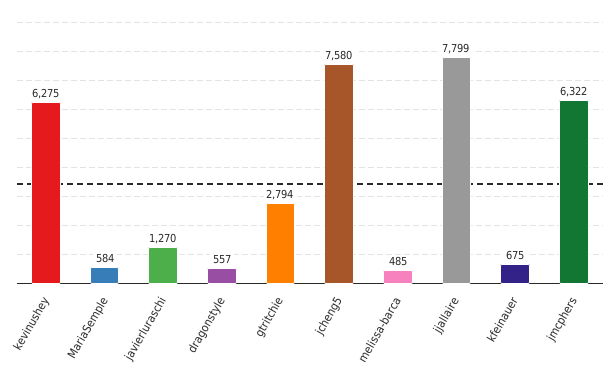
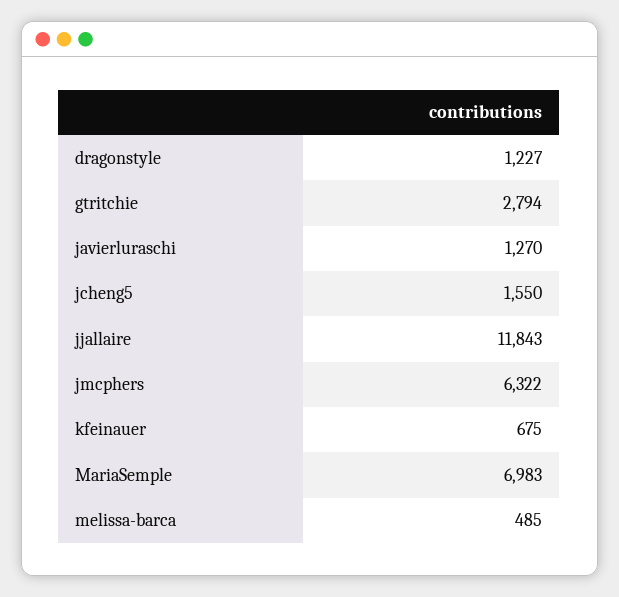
kevinushey: 6275 -> none
MariaSemple: 584 -> 6983
dragonstyle: 557 -> 1227
jcheng5: 7580 -> 1550
jjallaire: 7799 -> 11843

